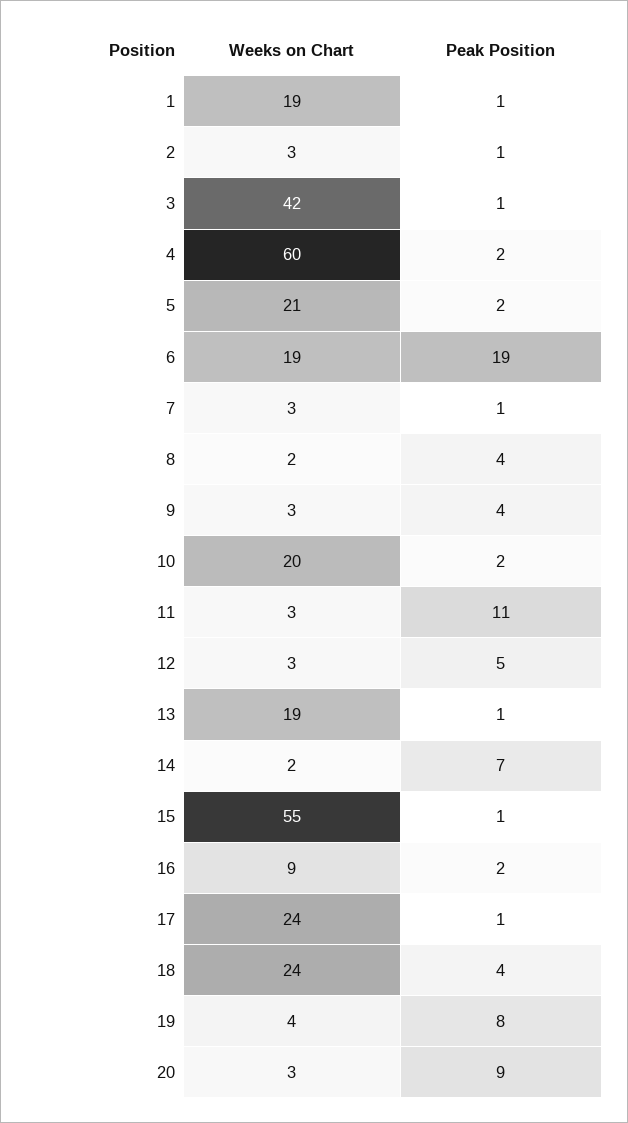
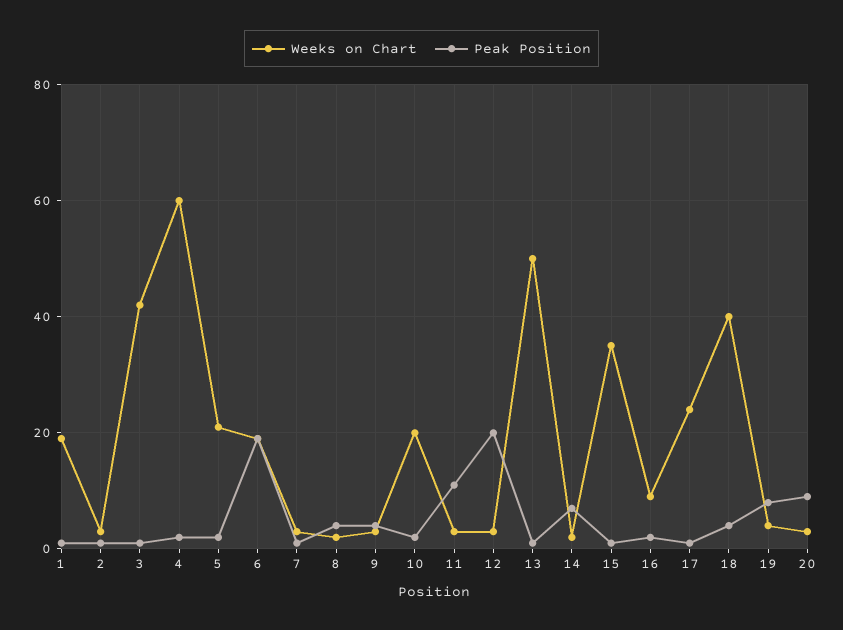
Peak Position, 12: 5 -> 20
Weeks on Chart, 13: 19 -> 50
Weeks on Chart, 15: 55 -> 35
Weeks on Chart, 18: 24 -> 40

